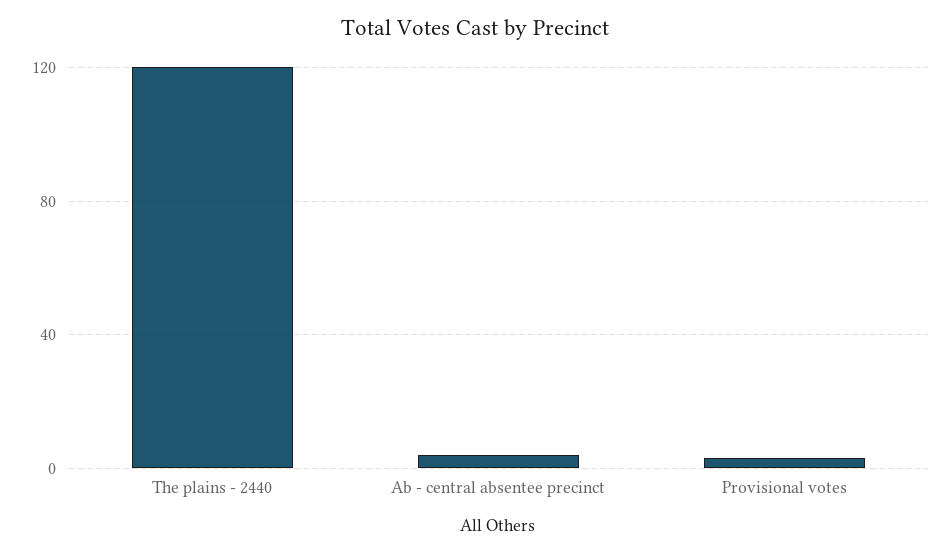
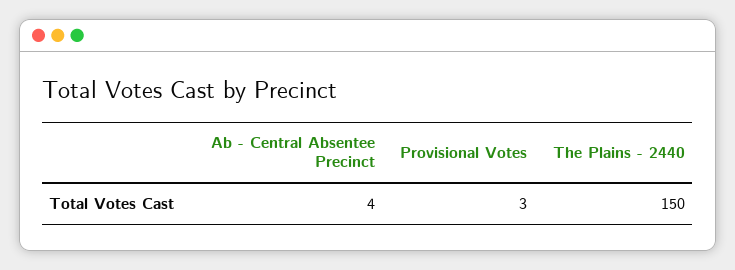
The plains - 2440: 120 -> 150

